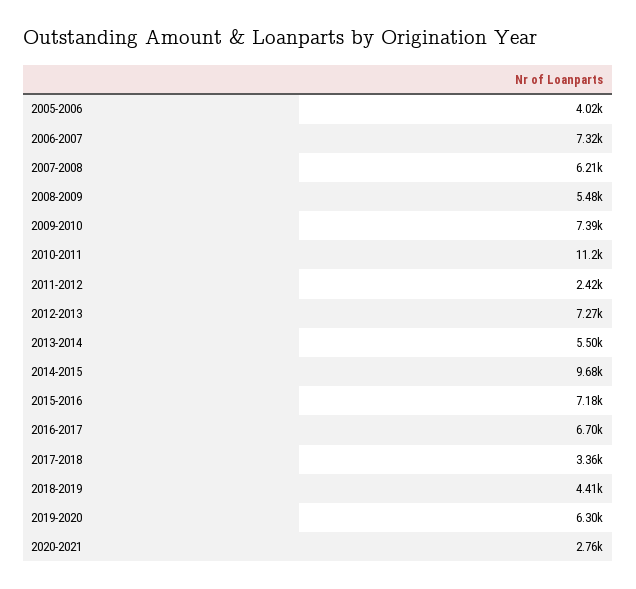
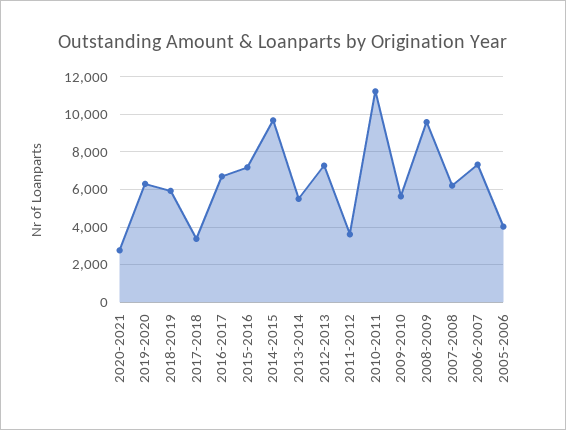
2008-2009: 5480 -> 9500
2009-2010: 7390 -> 5500
2011-2012: 2420 -> 3500
2018-2019: 4410 -> 6000

